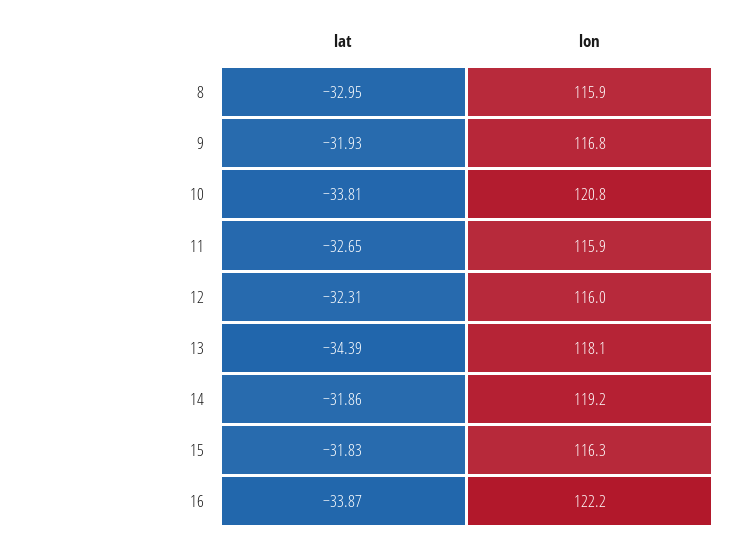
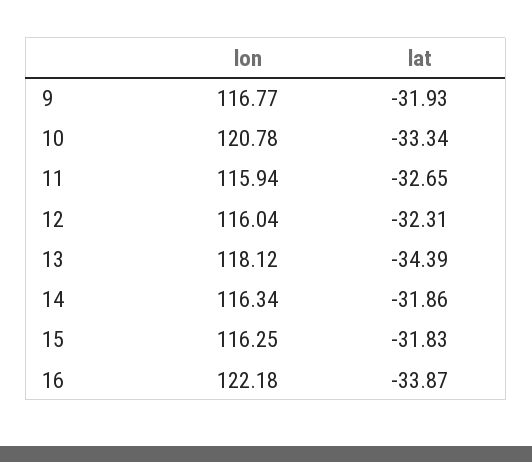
lat, 8: -32.95 -> none
lon, 8: 115.9 -> none
lat, 10: -33.81 -> -33.34
lon, 14: 119.2 -> 116.34

